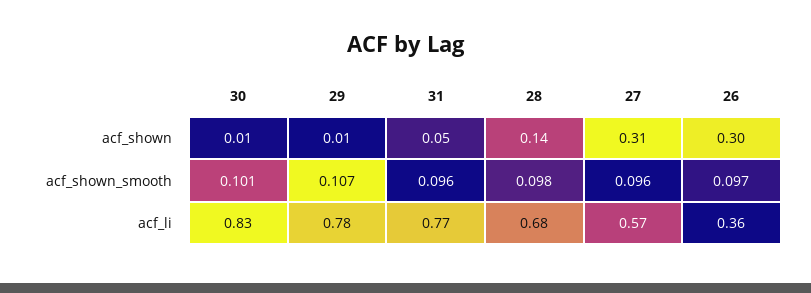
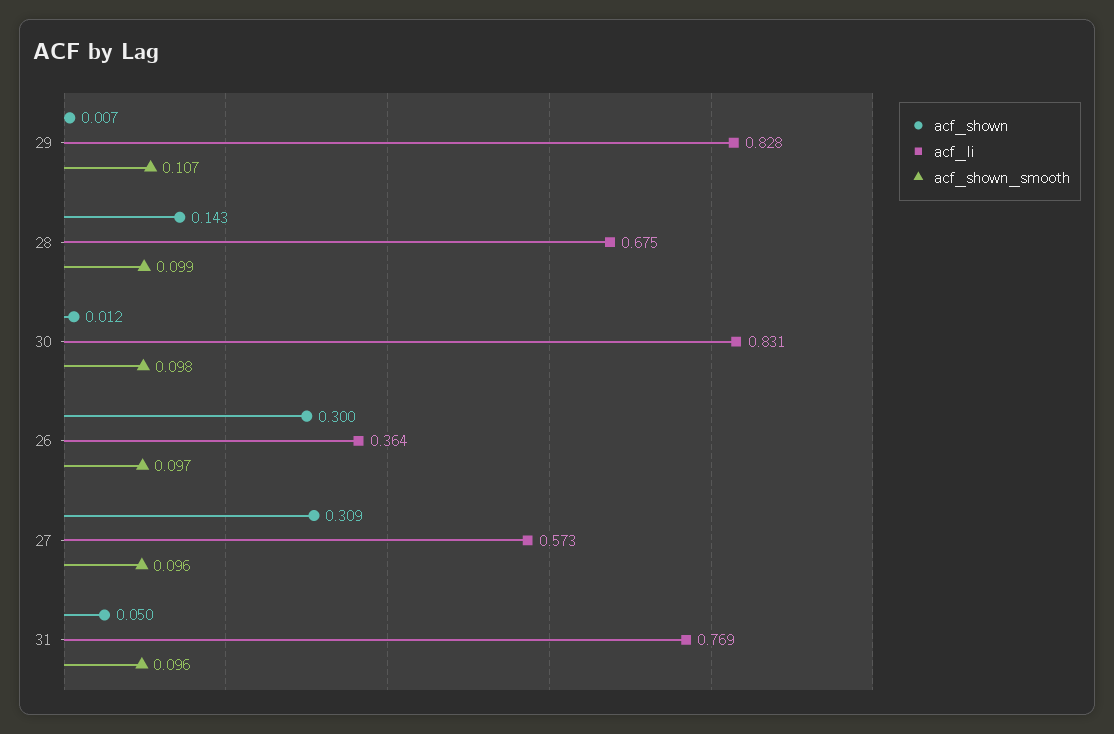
acf_shown_smooth, 30: 0.101 -> 0.098
acf_shown_smooth, 28: 0.098 -> 0.099
acf_li, 29: 0.78 -> 0.828

